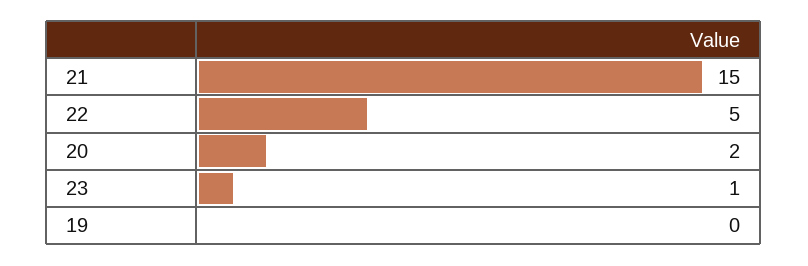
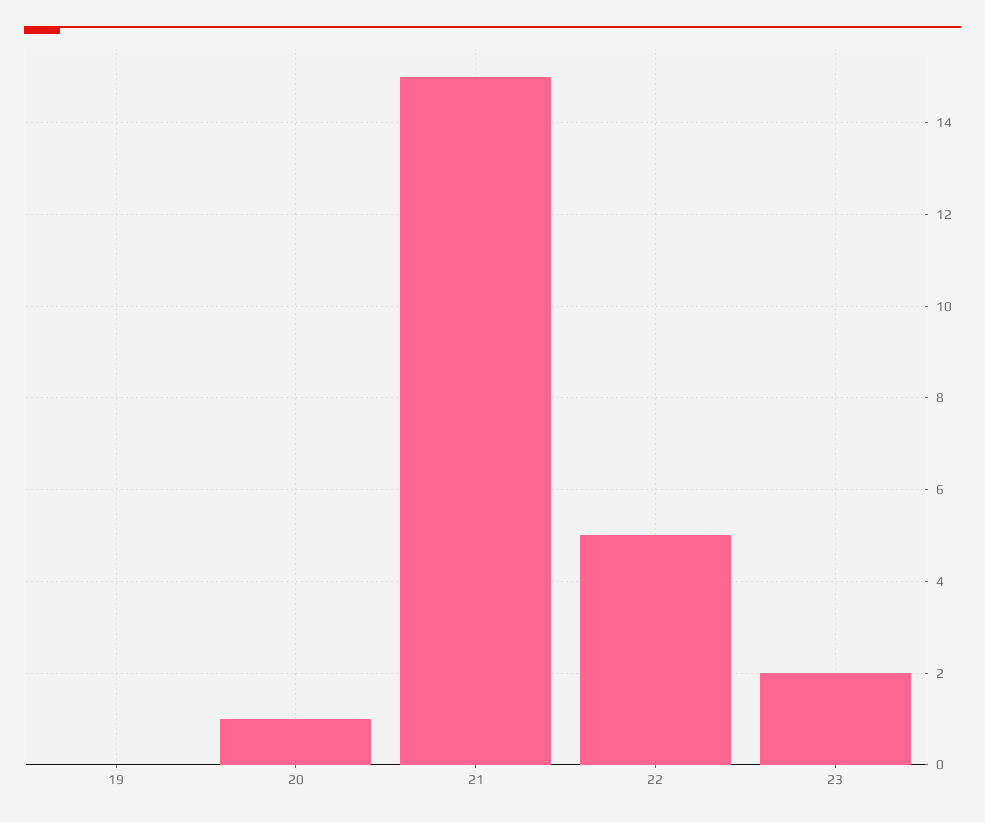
20: 2 -> 1
23: 1 -> 2

